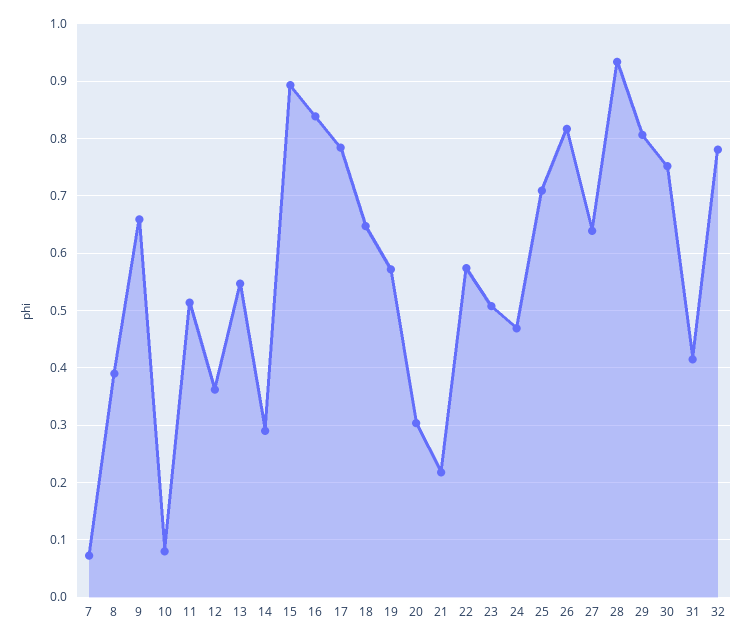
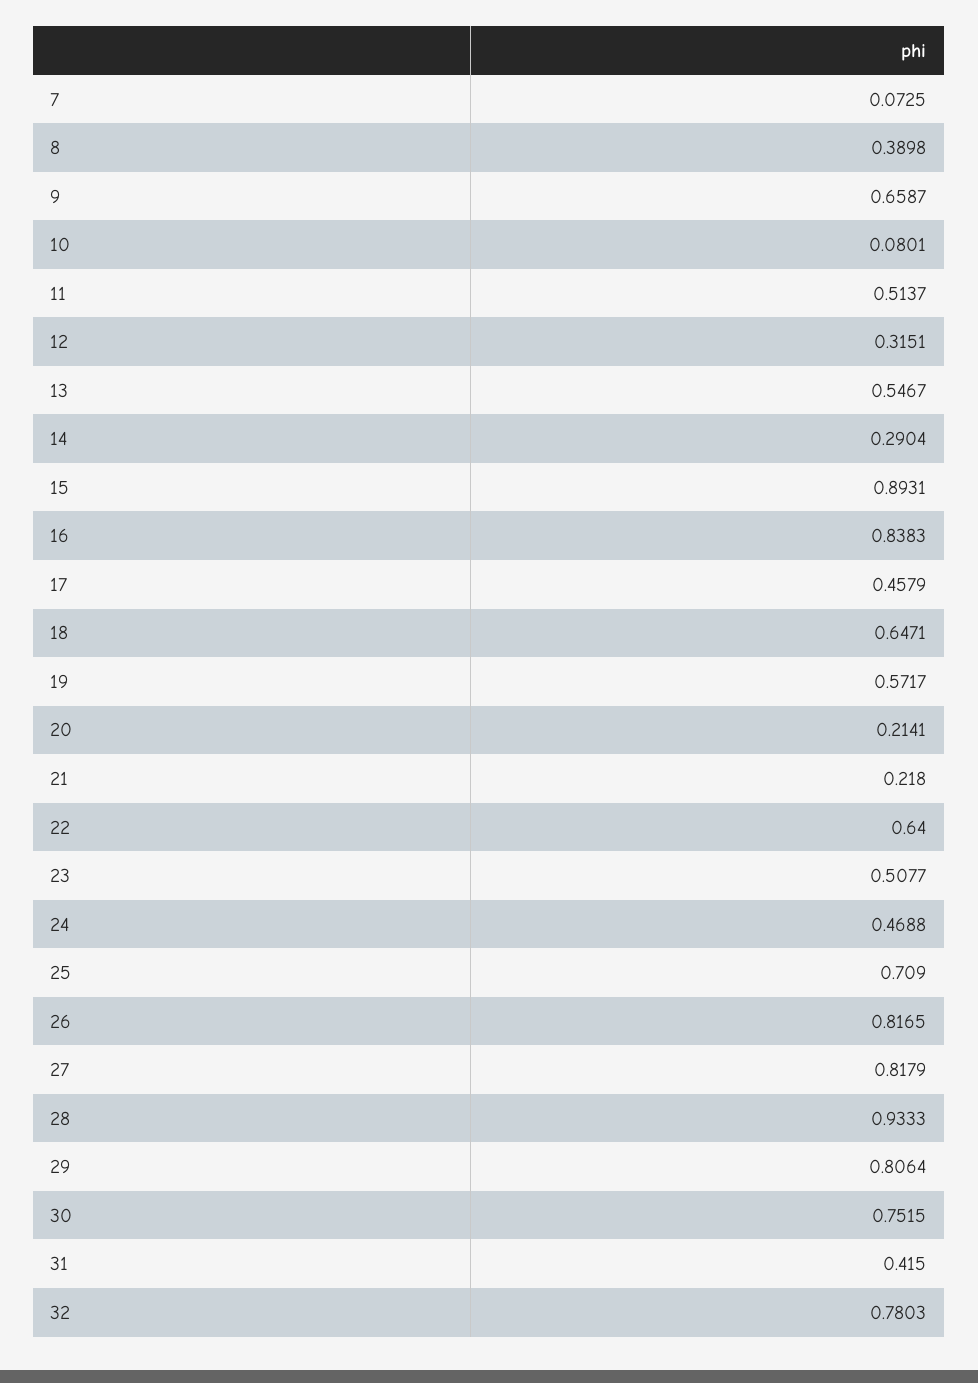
12: 0.36 -> 0.3151
17: 0.78 -> 0.4579
20: 0.3 -> 0.2141
22: 0.58 -> 0.64
27: 0.64 -> 0.8179

